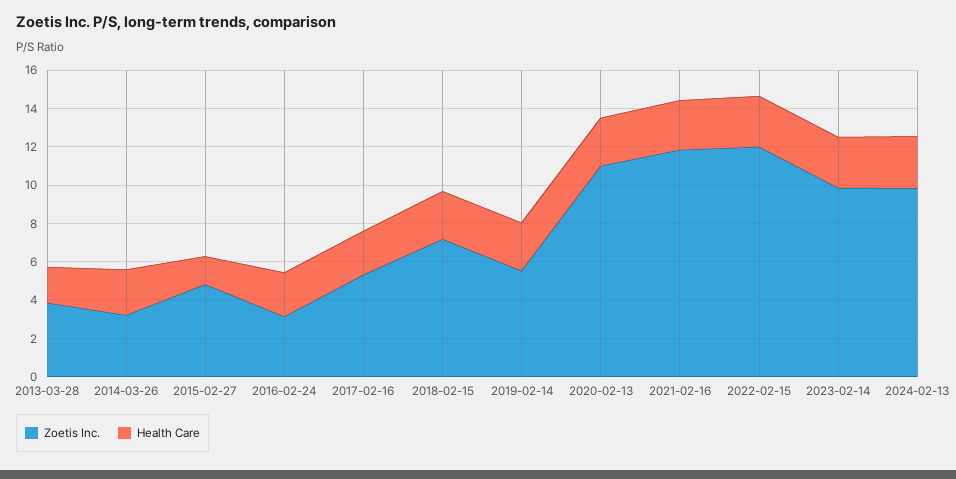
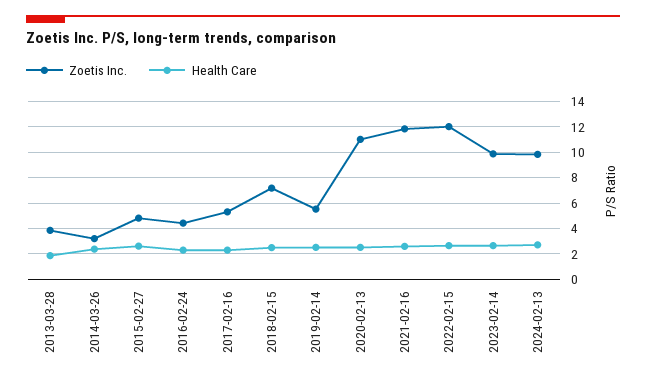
Health Care, 2015-02-27: 1.5 -> 2.5
Zoetis Inc., 2016-02-24: 3 -> 4.5

